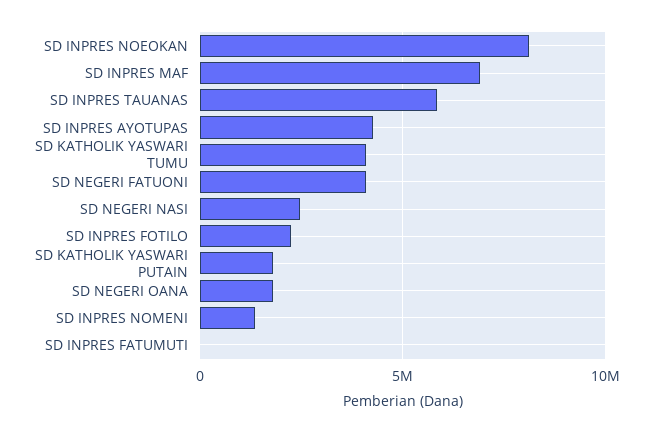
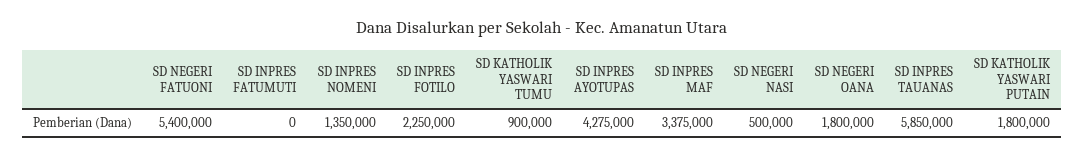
SD INPRES NOEOKAN: 8000000 -> none
SD INPRES MAF: 7000000 -> 3375000
SD KATHOLIK YASWARI TUMU: 4000000 -> 900000
SD NEGERI FATUONI: 4000000 -> 5400000
SD NEGERI NASI: 2500000 -> 500000

